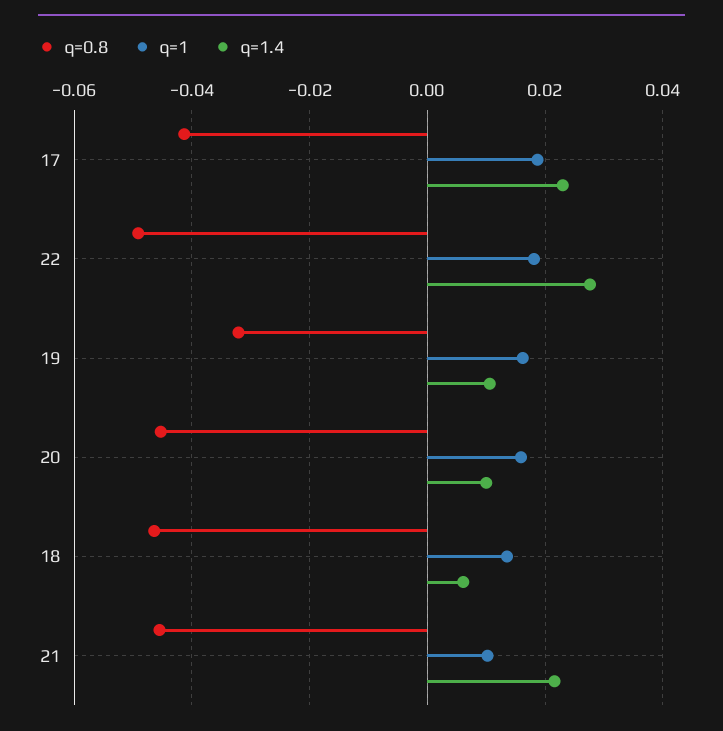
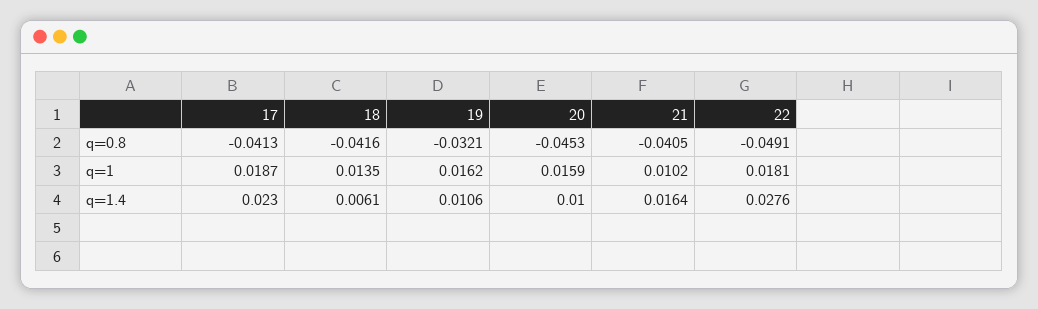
q=0.8, 18: -0.046 -> -0.0416
q=0.8, 21: -0.046 -> -0.0405
q=1.4, 21: 0.022 -> 0.0164

